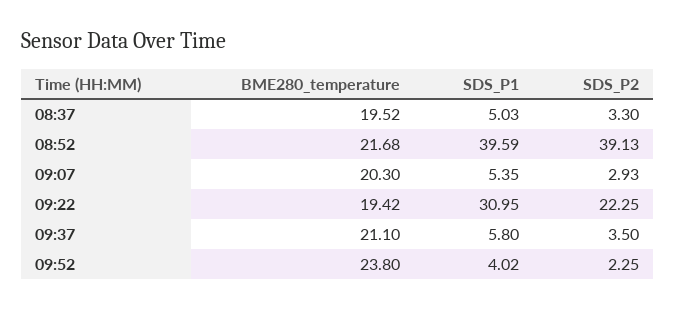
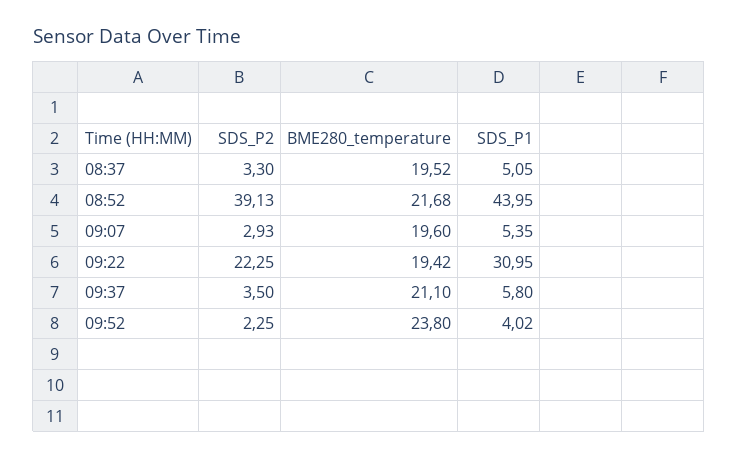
SDS_P1, 08:37: 5.03 -> 5.05
SDS_P1, 08:52: 39.59 -> 43.95
BME280_temperature, 09:07: 20.3 -> 19.6

